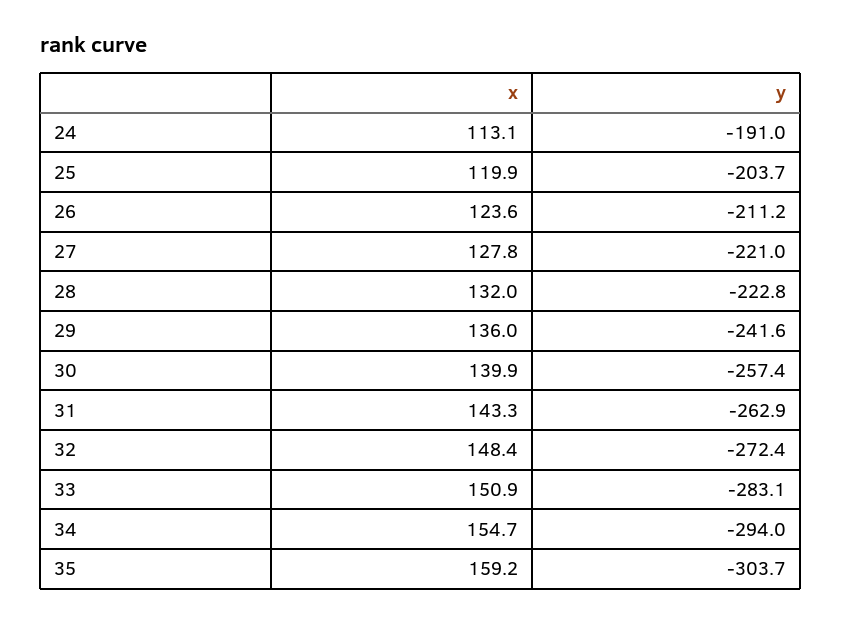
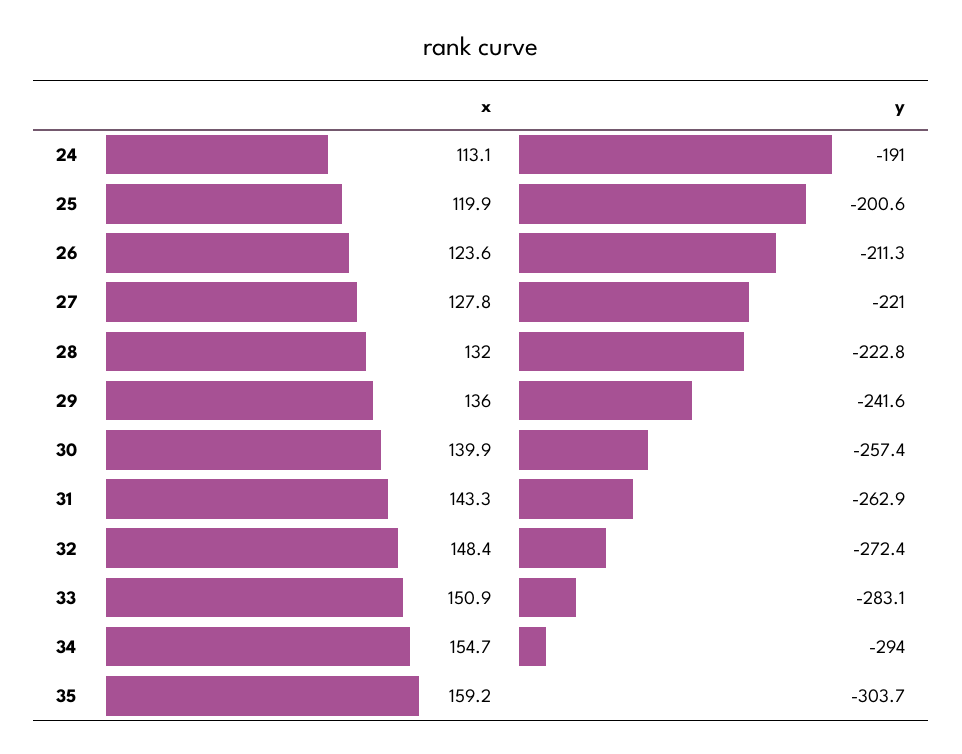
y, 25: -203.7 -> -200.6
y, 26: -211.2 -> -211.3

